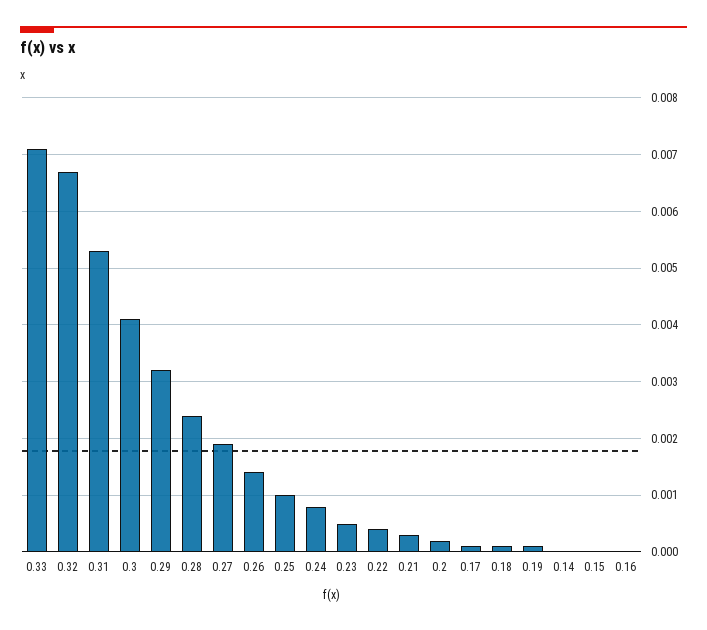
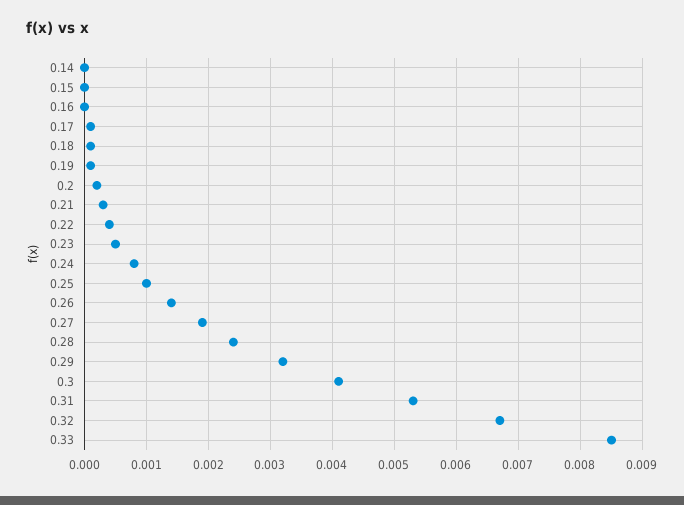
0.33: 0.007 -> 0.0085

